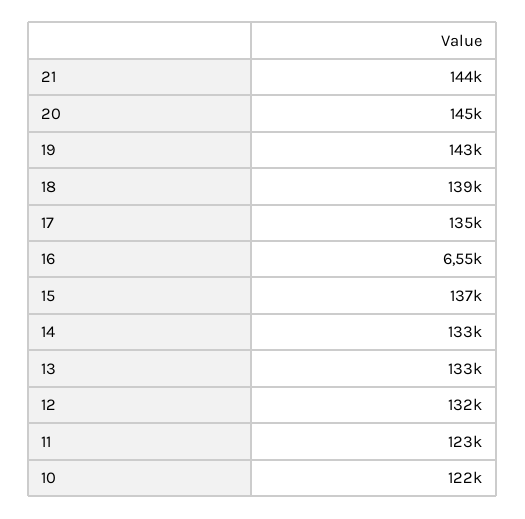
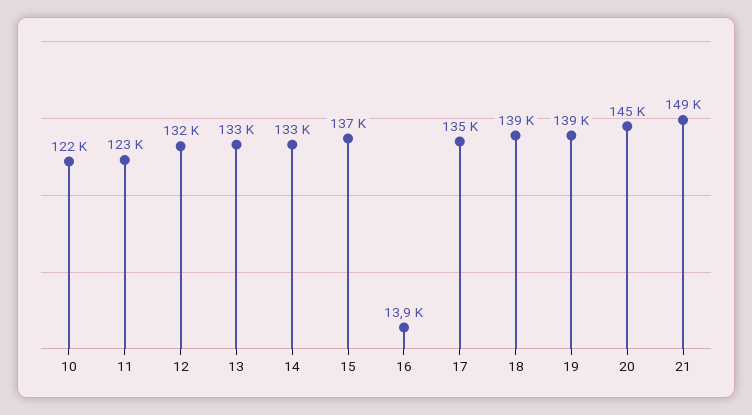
21: 144000 -> 149000
19: 143000 -> 139000
16: 6550 -> 13900

